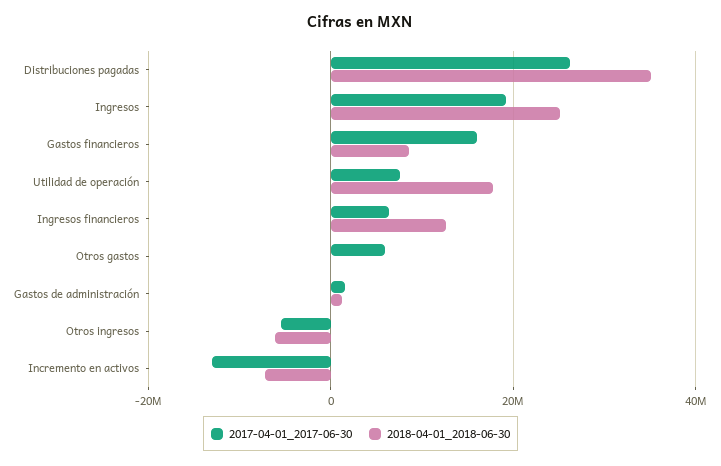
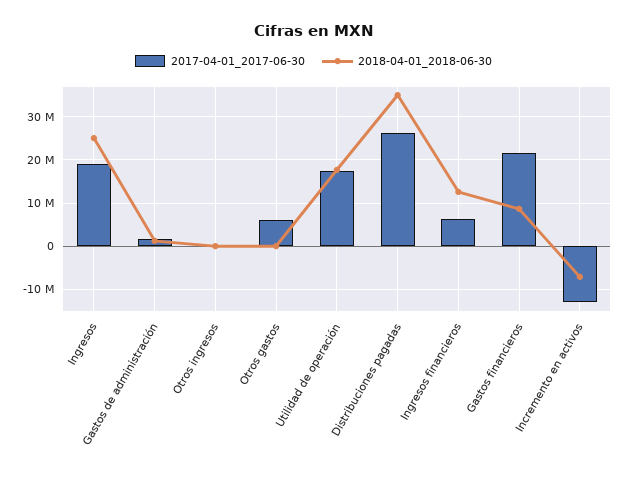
2017-04-01_2017-06-30, Gastos financieros: 16000000 -> 22000000
2017-04-01_2017-06-30, Utilidad de operación: 8000000 -> 18000000
2017-04-01_2017-06-30, Otros ingresos: -6000000 -> 0
2018-04-01_2018-06-30, Otros ingresos: -6000000 -> 0

